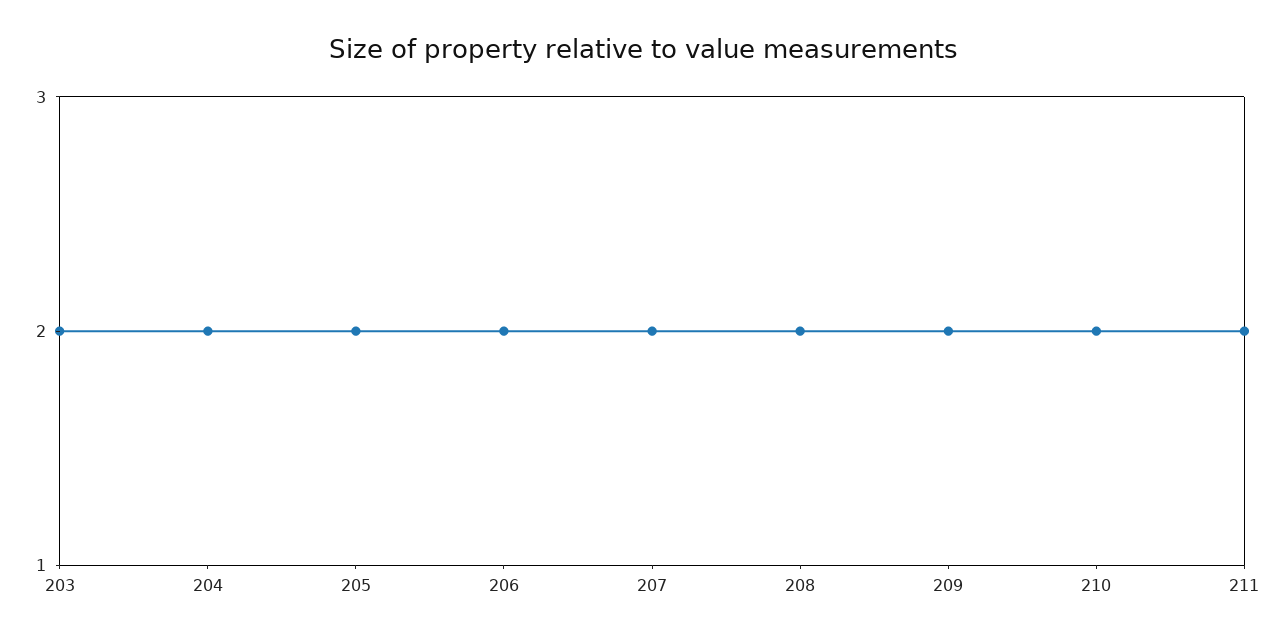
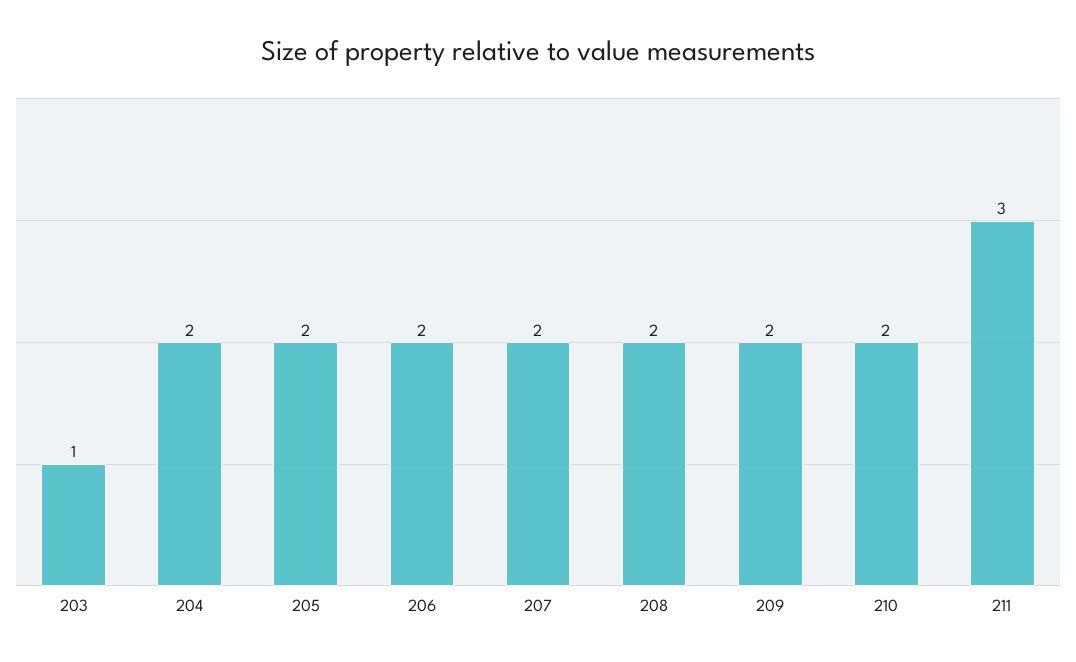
203: 2 -> 1
211: 2 -> 3

